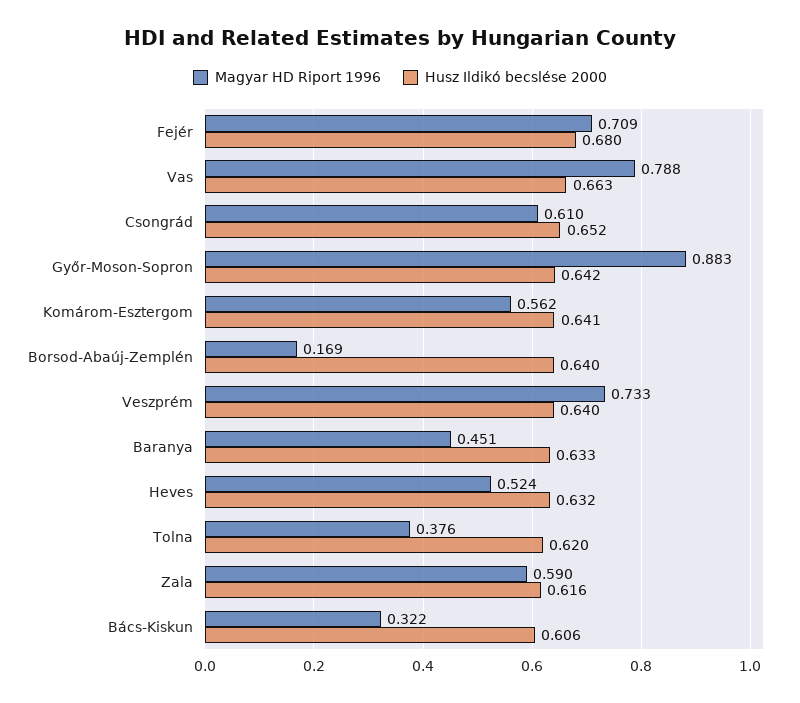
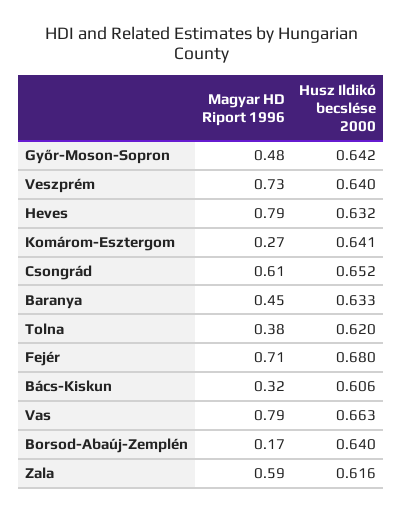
Magyar HD Riport 1996, Győr-Moson-Sopron: 0.883 -> 0.48
Magyar HD Riport 1996, Komárom-Esztergom: 0.562 -> 0.27
Magyar HD Riport 1996, Heves: 0.524 -> 0.79

